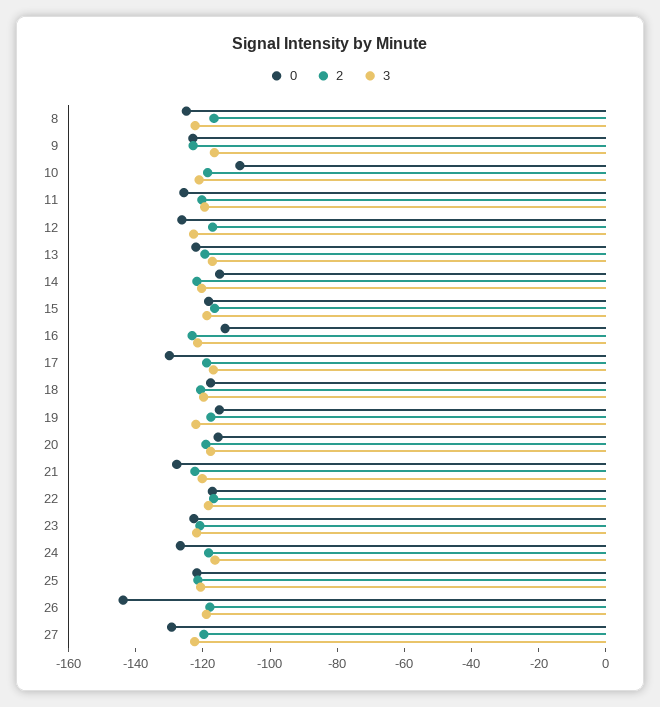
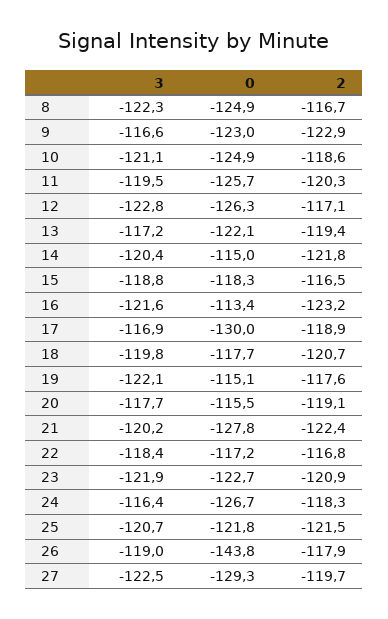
0, 10: -110 -> -124.9

